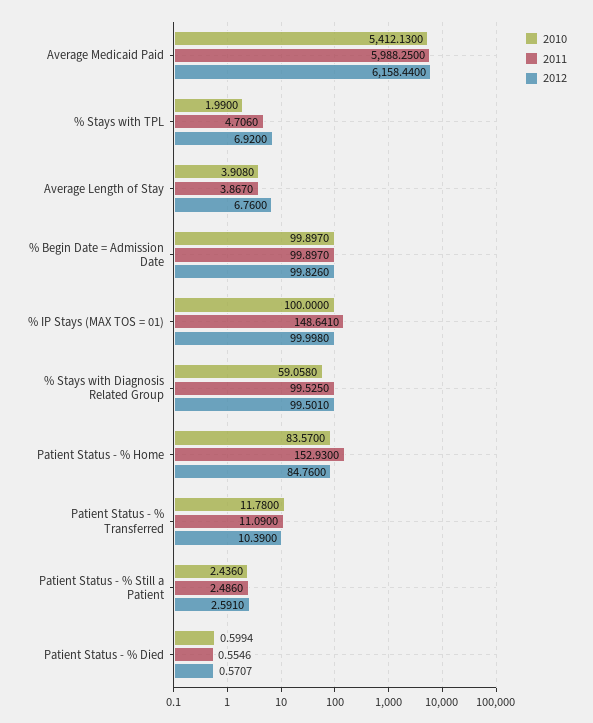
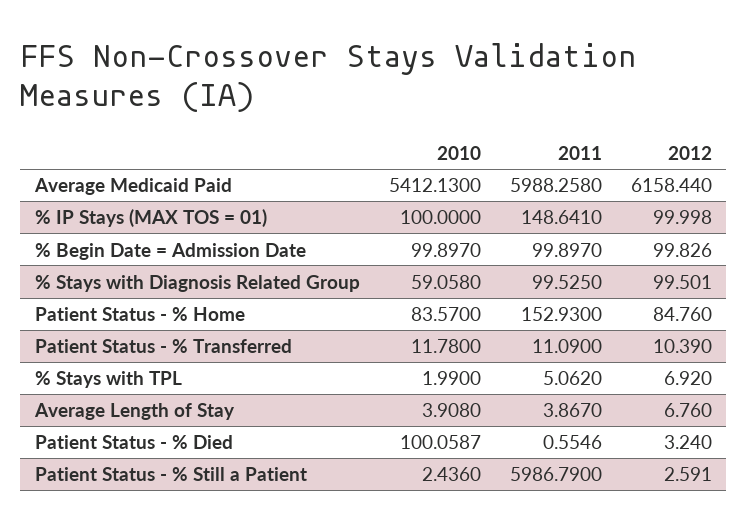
2011, Average Medicaid Paid: 5988.25 -> 5988.258
2011, % Stays with TPL: 4.706 -> 5.062
2011, Patient Status - % Still a Patient: 2.486 -> 5986.79
2010, Patient Status - % Died: 0.5994 -> 100.0587
2012, Patient Status - % Died: 0.5707 -> 3.24

